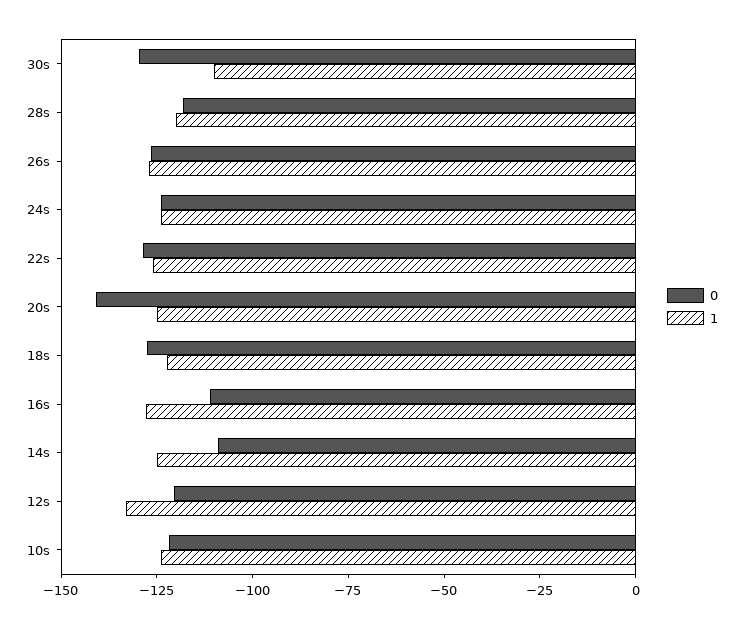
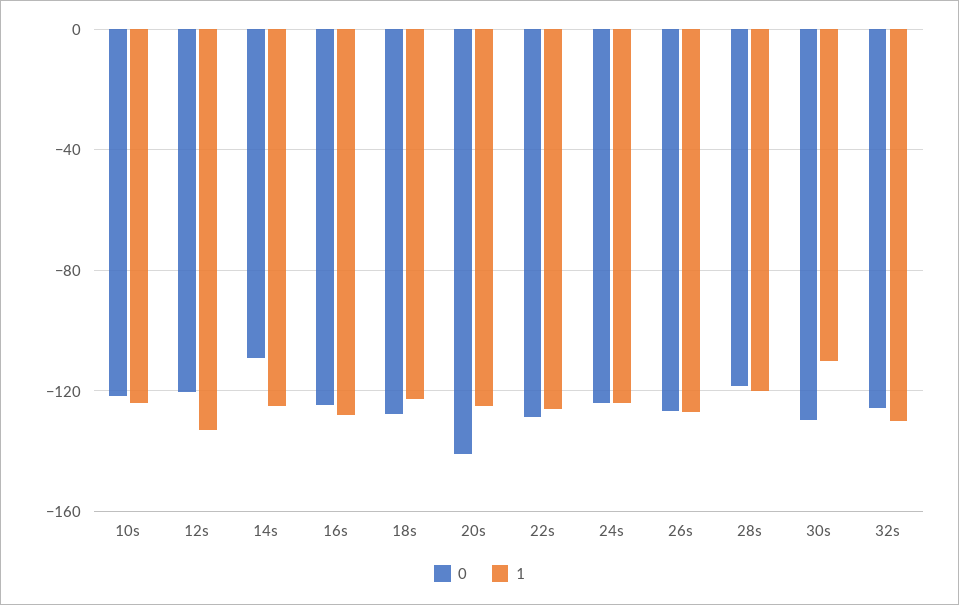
0, 16s: -110 -> -125
0, 32s: none -> -125
1, 32s: none -> -130

